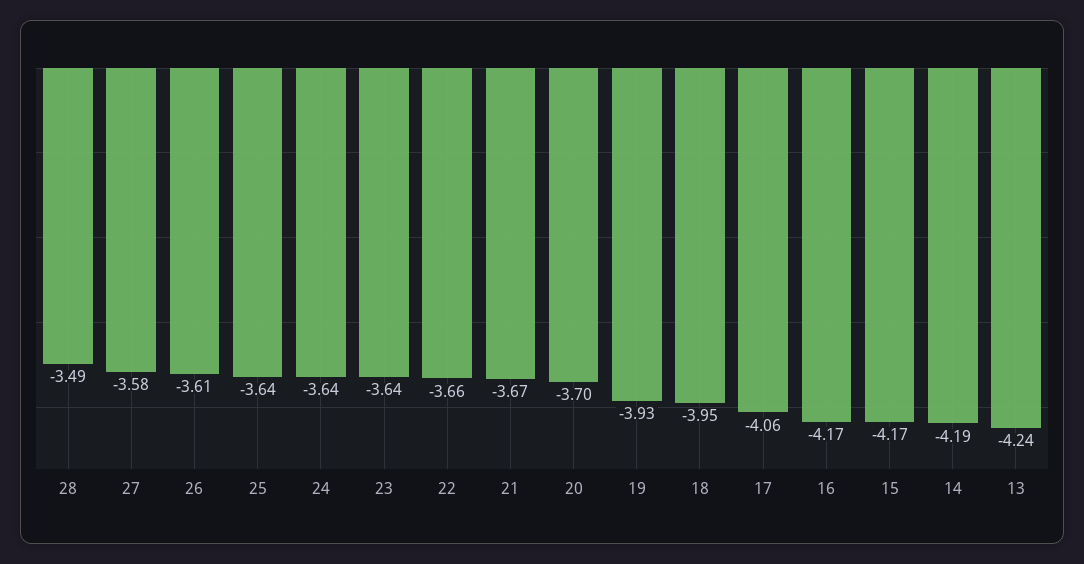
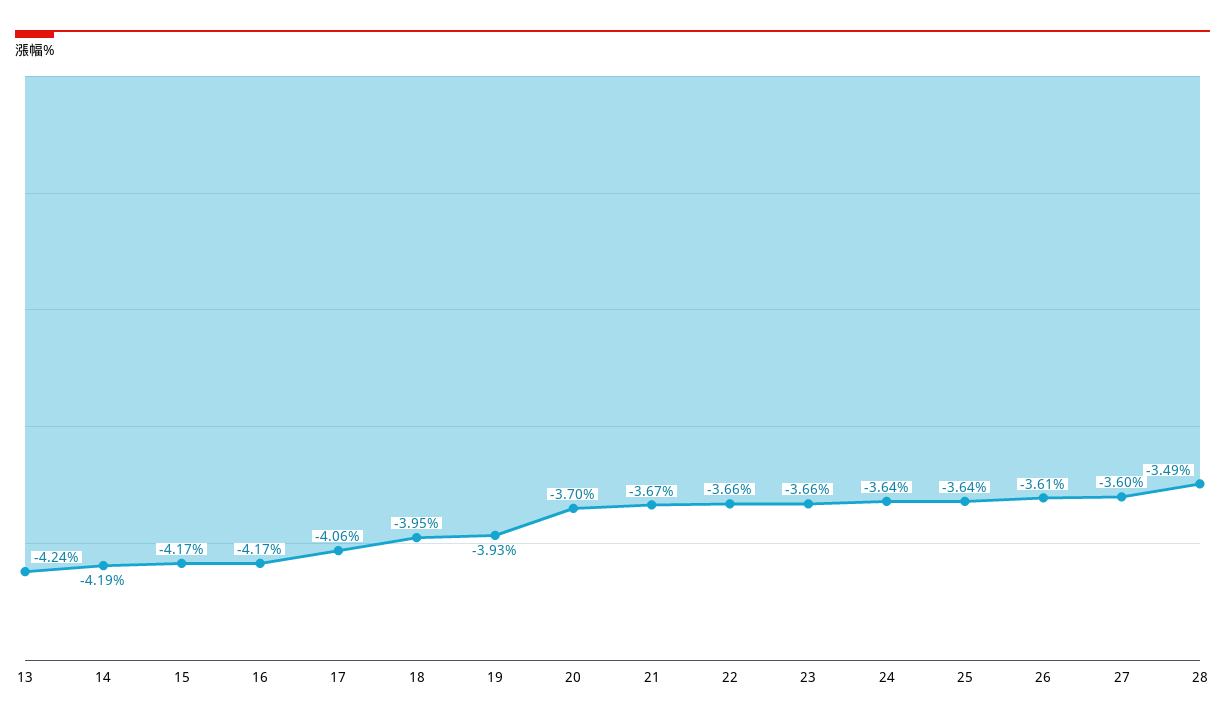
27: -3.58 -> -3.6
23: -3.64 -> -3.66

